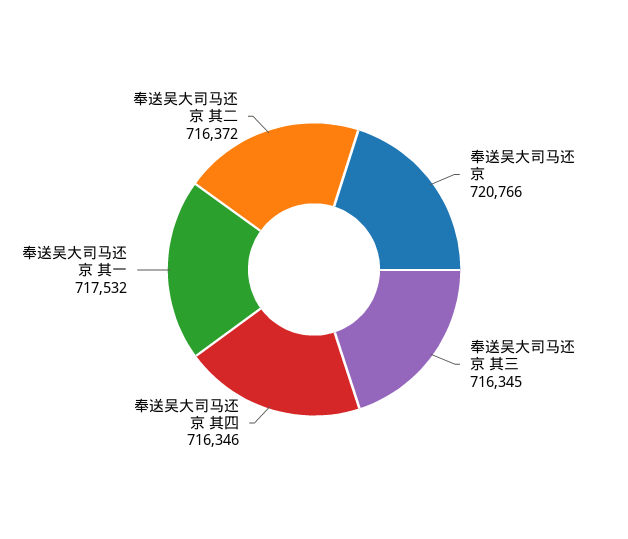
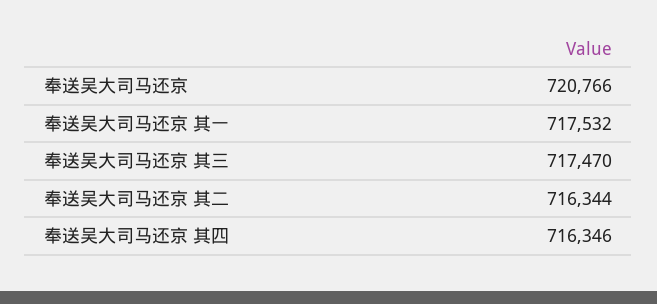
奉送吴大司马还京 其三: 716345 -> 717470
奉送吴大司马还京 其二: 716372 -> 716344

